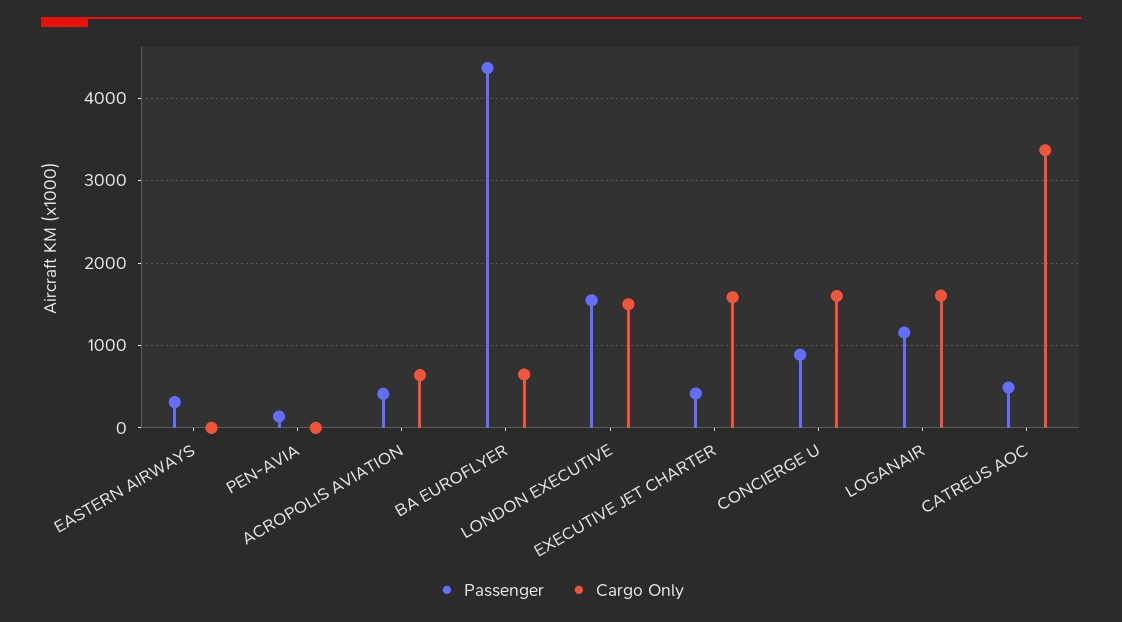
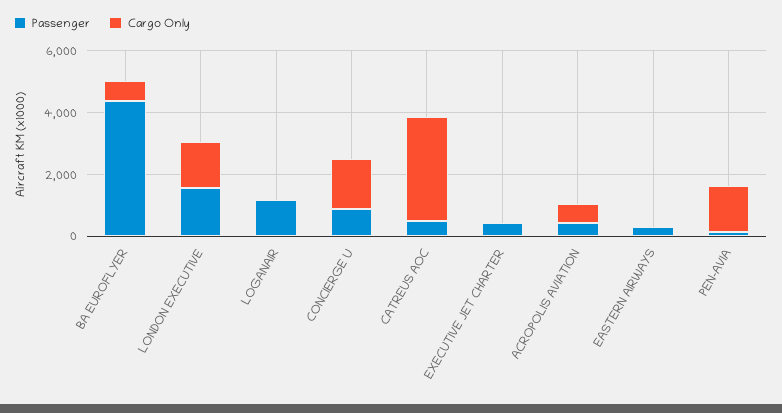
Cargo Only, PEN-AVIA: 0 -> 1500
Cargo Only, EXECUTIVE JET CHARTER: 1600 -> 0
Cargo Only, LOGANAIR: 1600 -> 0

